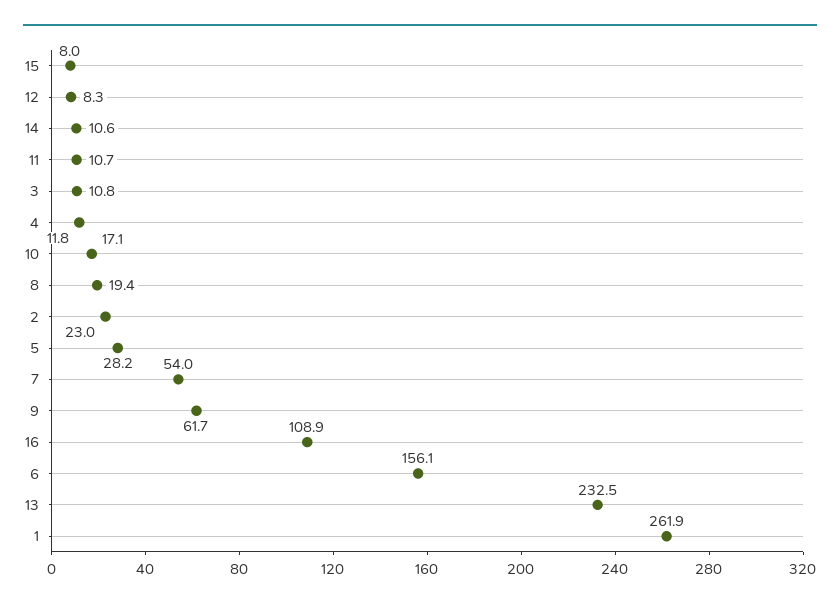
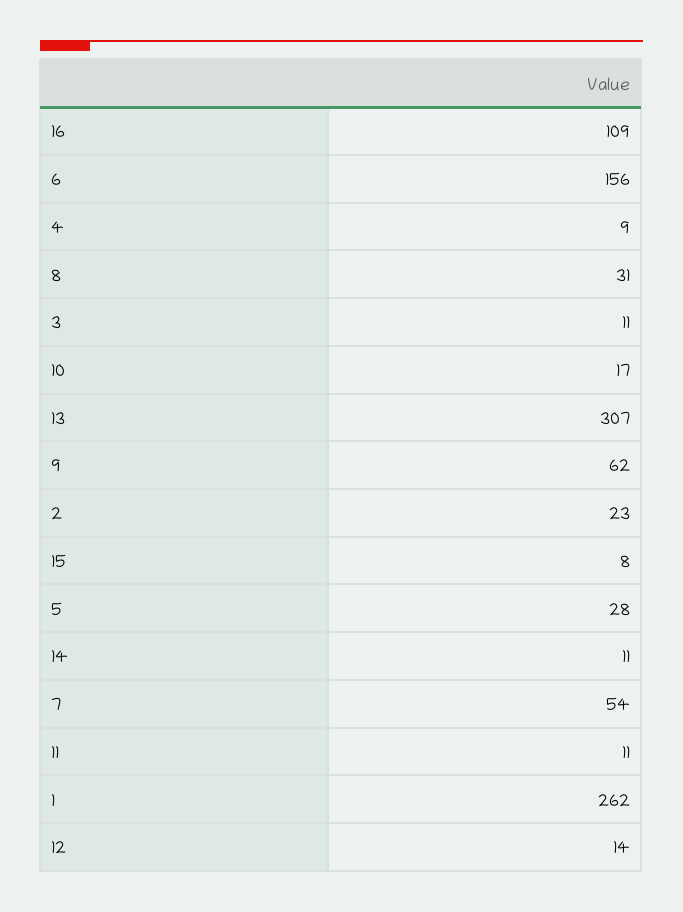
12: 8.3 -> 14
4: 11.8 -> 9
8: 19.4 -> 31
13: 232.5 -> 307

